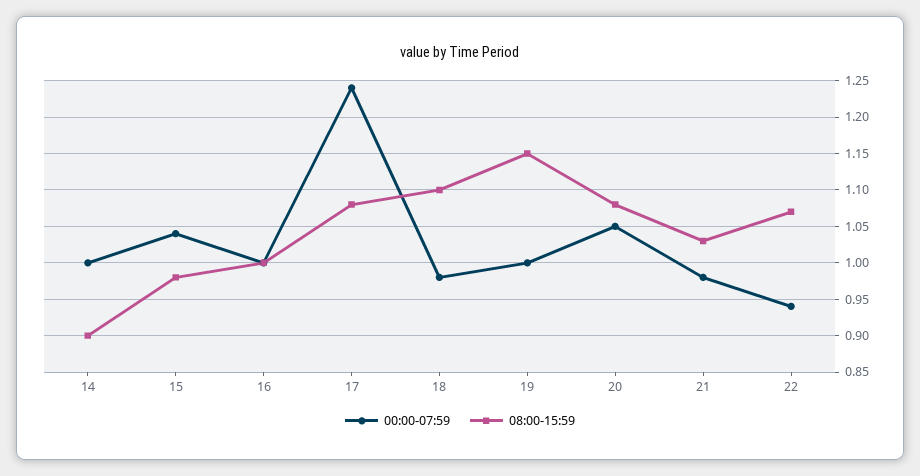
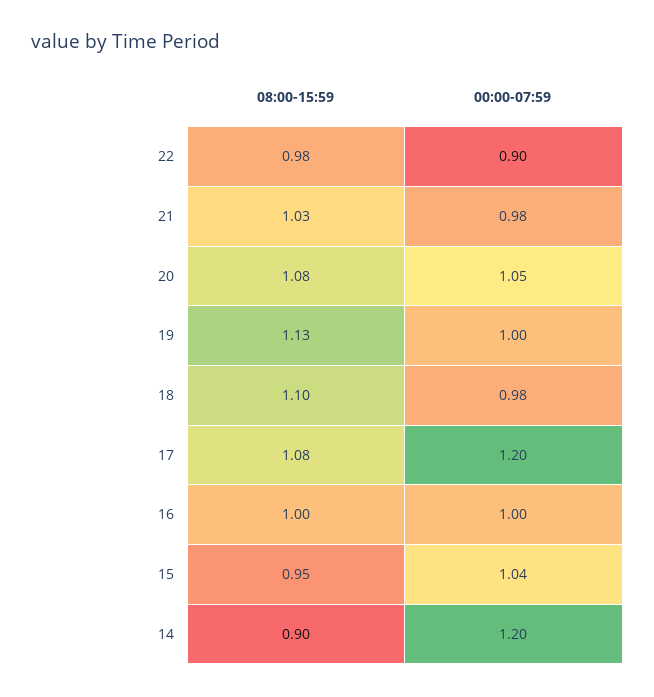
00:00-07:59, 14: 1 -> 1.2
08:00-15:59, 15: 0.98 -> 0.95
00:00-07:59, 17: 1.24 -> 1.2
08:00-15:59, 19: 1.15 -> 1.13
00:00-07:59, 22: 0.94 -> 0.9
08:00-15:59, 22: 1.07 -> 0.98

